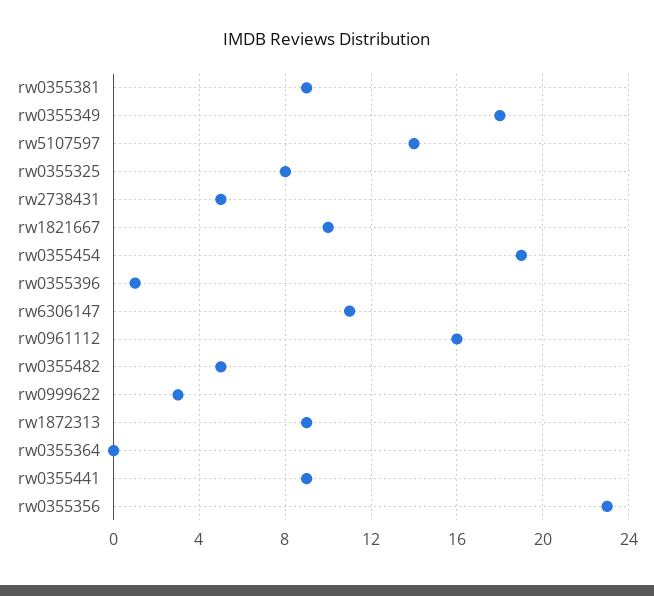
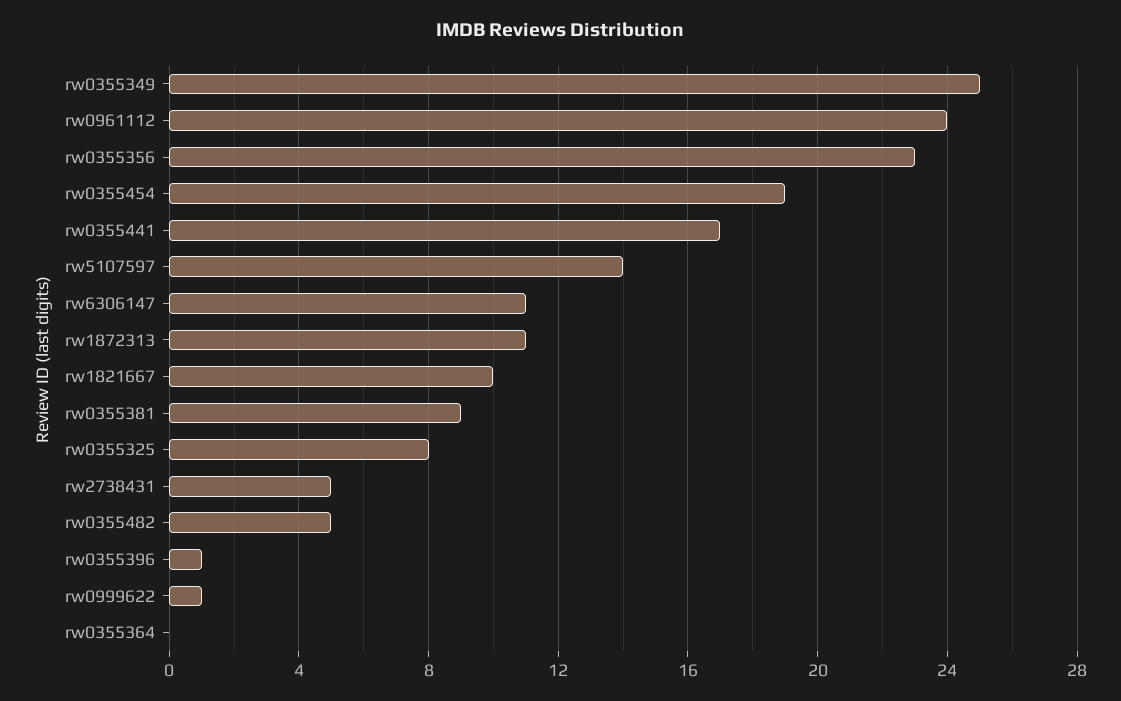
rw0355349: 18 -> 25
rw0961112: 16 -> 24
rw0999622: 3 -> 1
rw1872313: 9 -> 11
rw0355441: 9 -> 17

